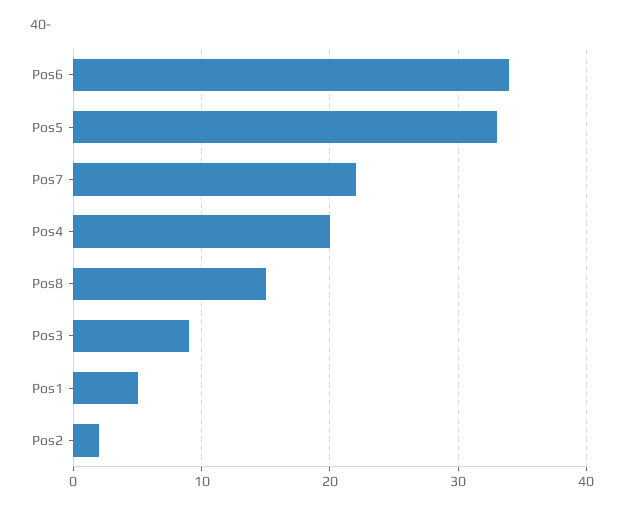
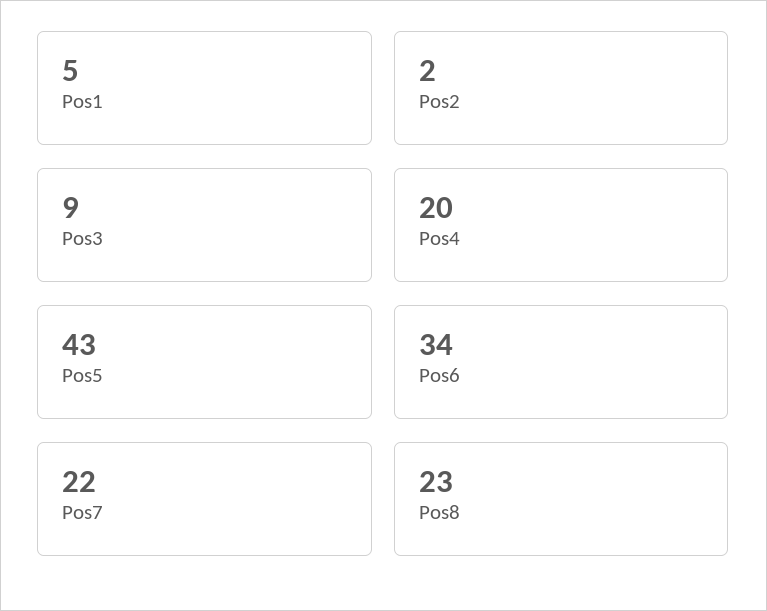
Pos5: 33 -> 43
Pos8: 15 -> 23

